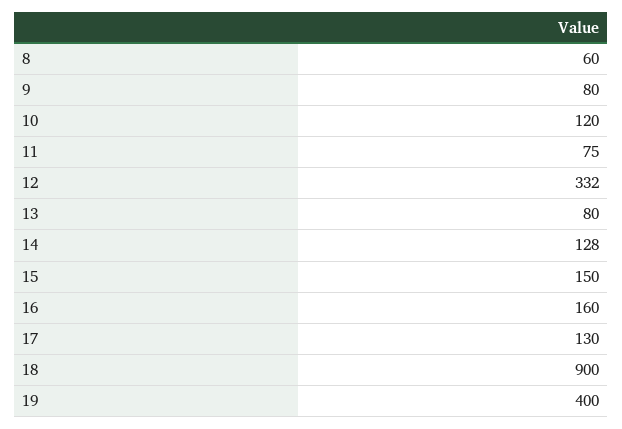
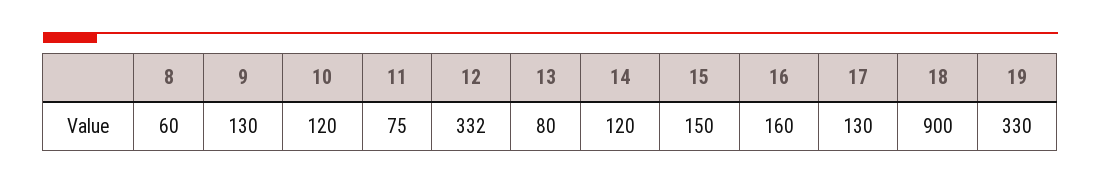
9: 80 -> 130
14: 128 -> 120
19: 400 -> 330

